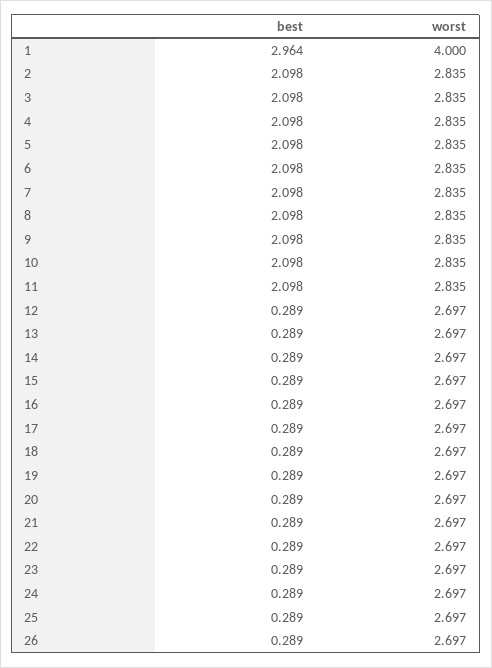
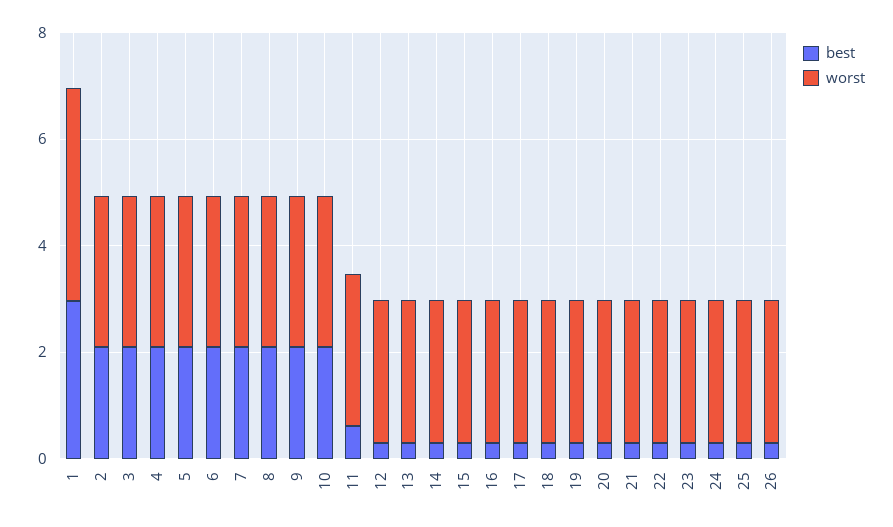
best, 11: 2.098 -> 0.5

